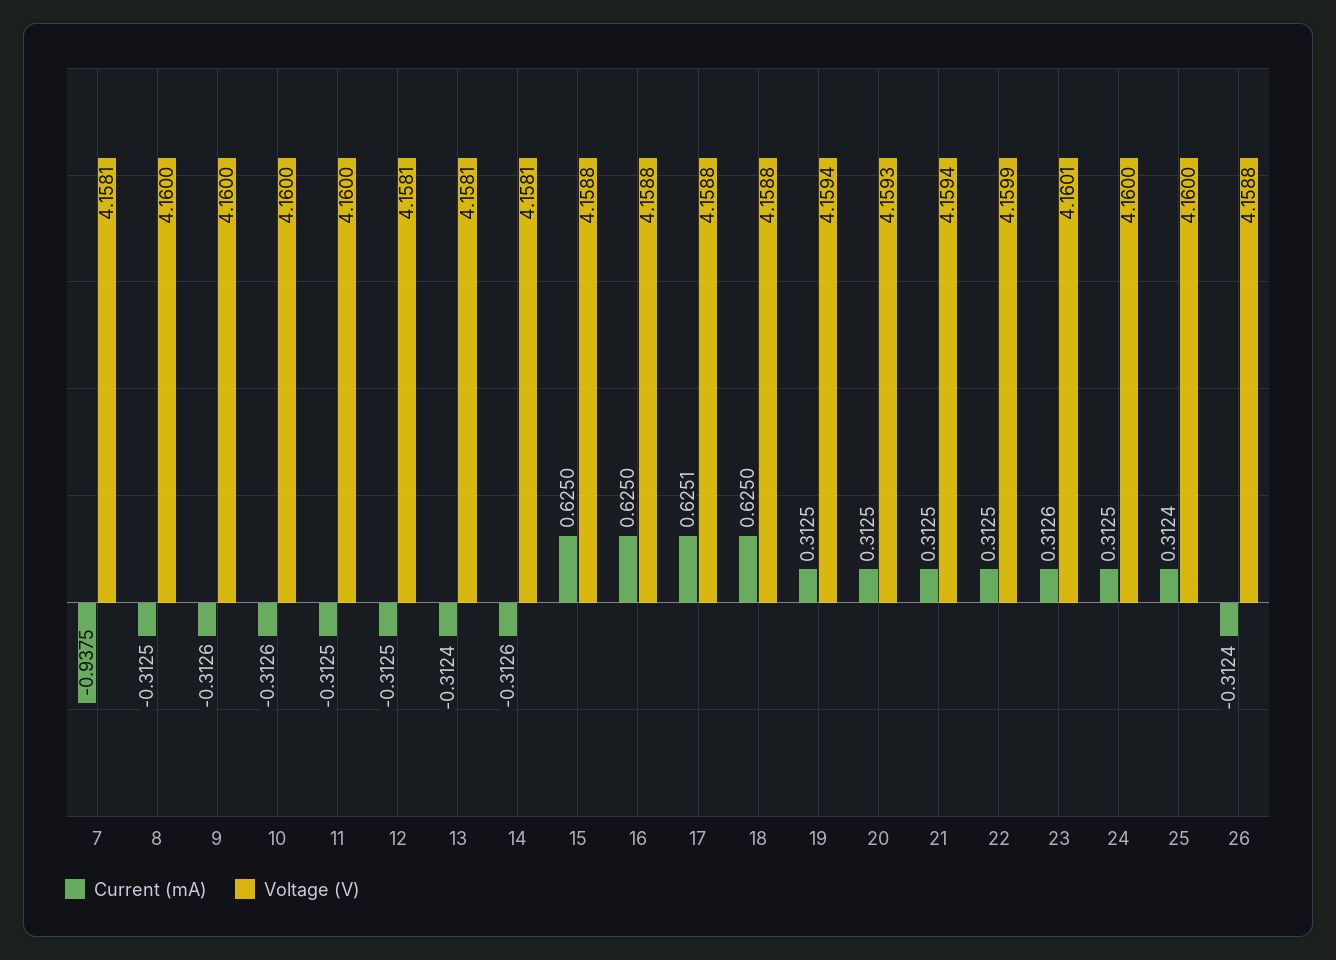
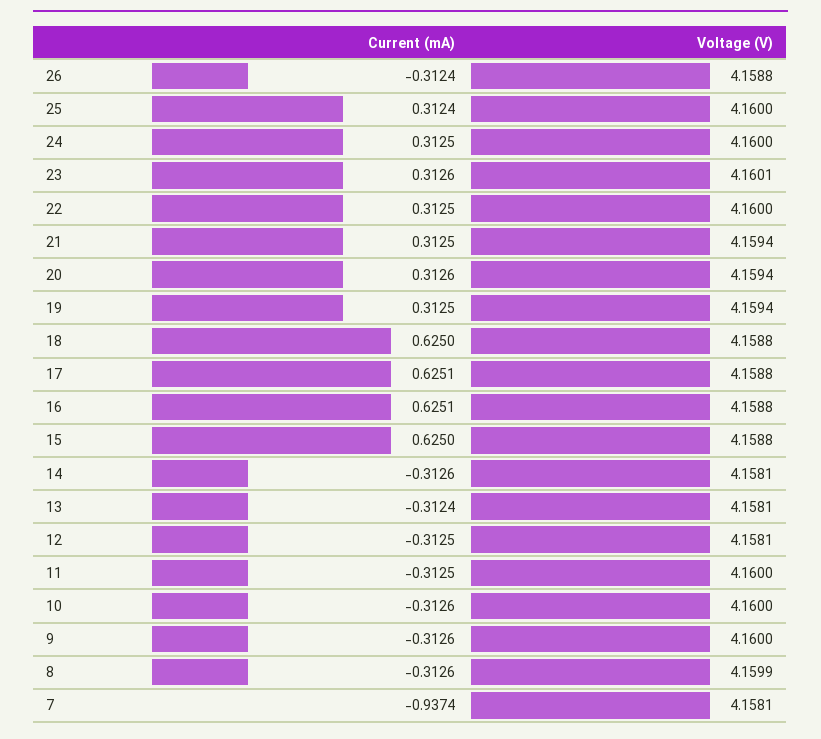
Current (mA), 7: -0.9375 -> -0.9374
Current (mA), 8: -0.3125 -> -0.3126
Voltage (V), 8: 4.16 -> 4.1599
Current (mA), 16: 0.625 -> 0.6251
Current (mA), 20: 0.3125 -> 0.3126
Voltage (V), 20: 4.1593 -> 4.1594
Voltage (V), 22: 4.1599 -> 4.16

